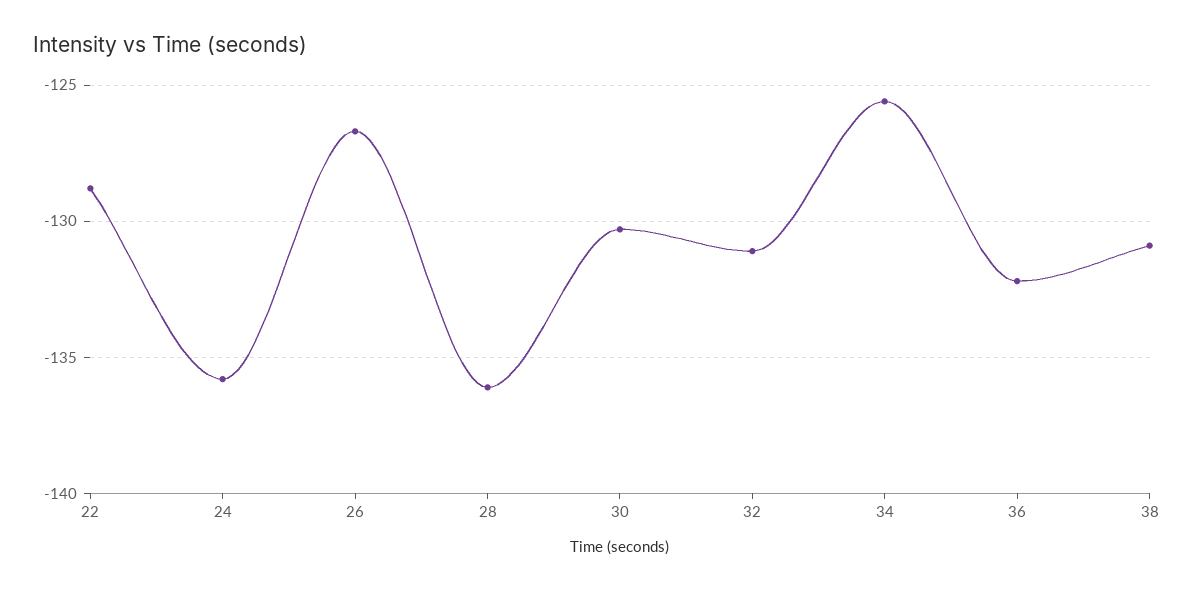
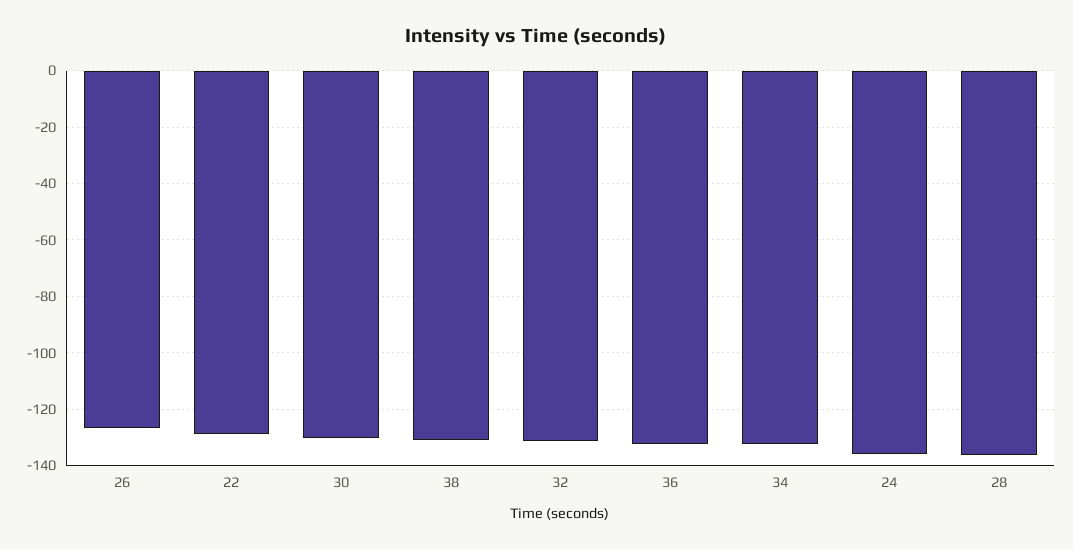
34: -125.5 -> -132.5

